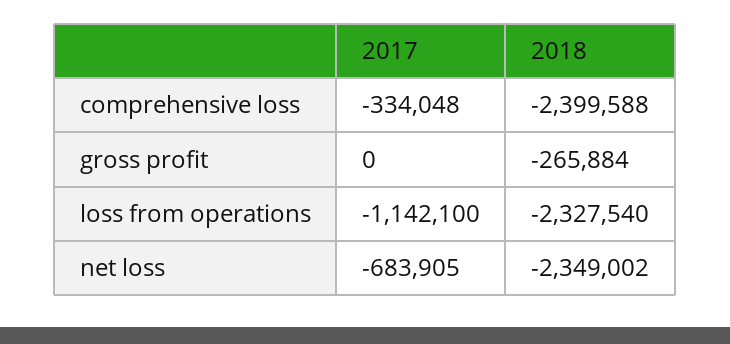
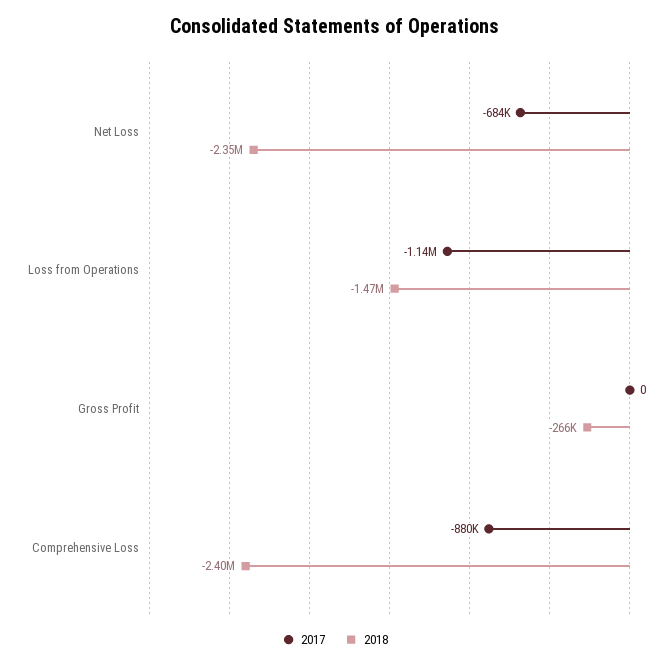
2017, comprehensive loss: -334048 -> -880000
2018, loss from operations: -2327540 -> -1470000

